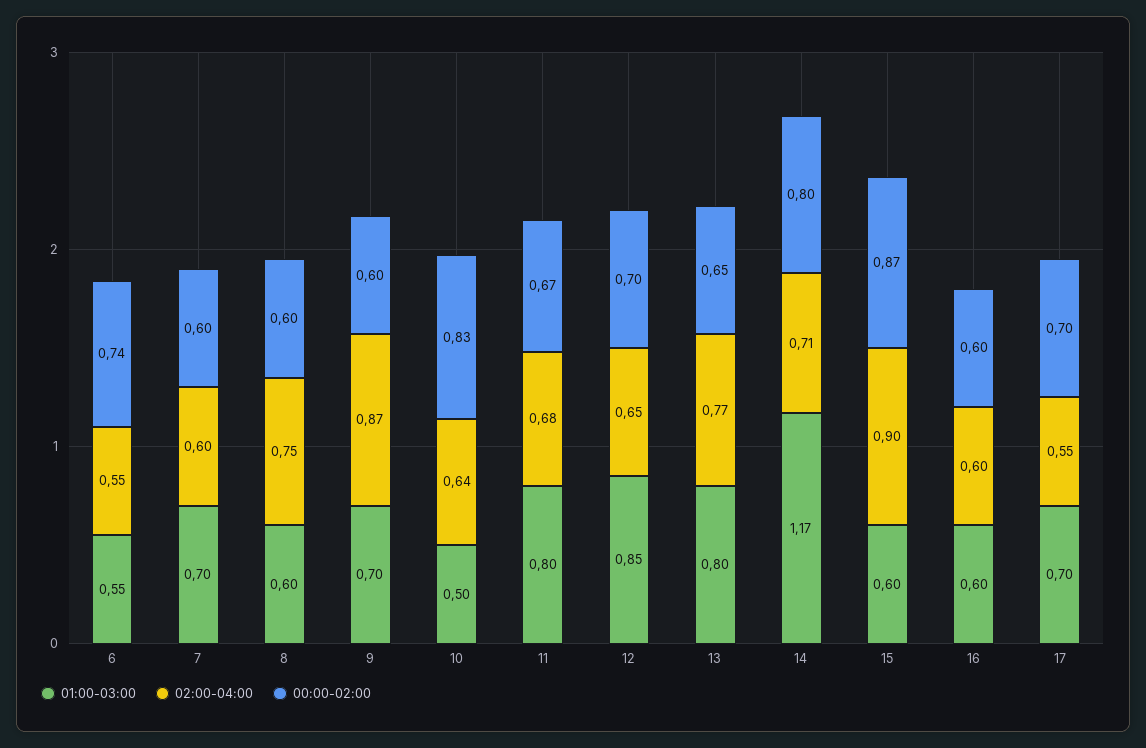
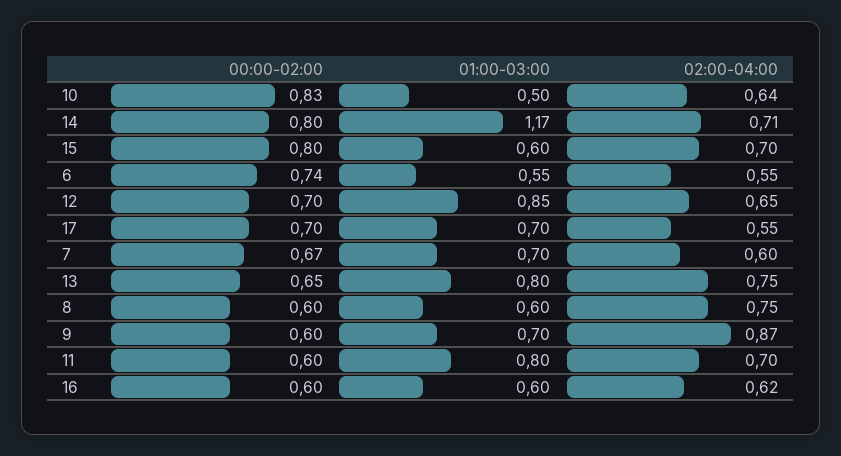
00:00-02:00, 7: 0.6 -> 0.67
02:00-04:00, 11: 0.68 -> 0.7
00:00-02:00, 11: 0.67 -> 0.6
02:00-04:00, 13: 0.77 -> 0.75
02:00-04:00, 15: 0.9 -> 0.7
00:00-02:00, 15: 0.87 -> 0.8
02:00-04:00, 16: 0.6 -> 0.62

